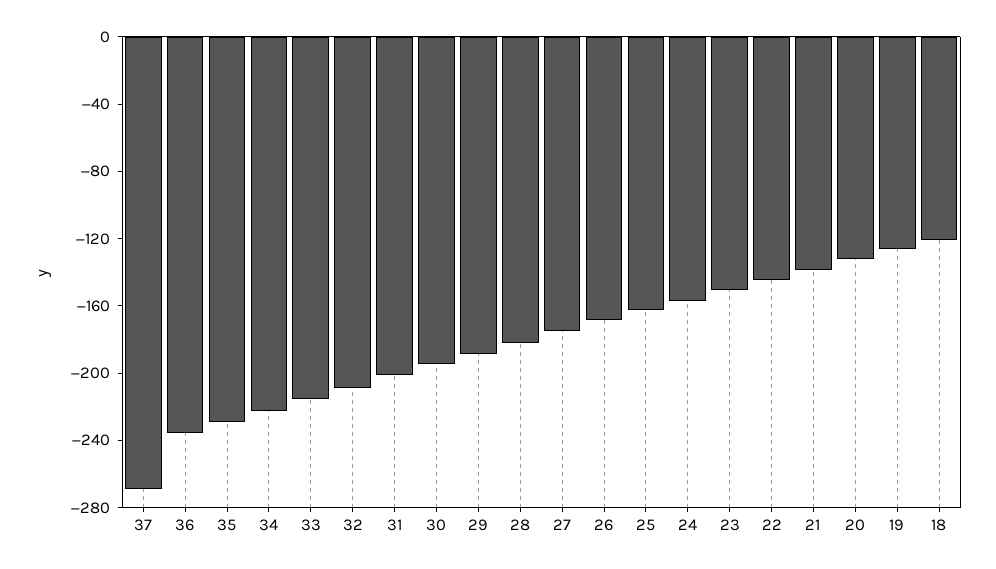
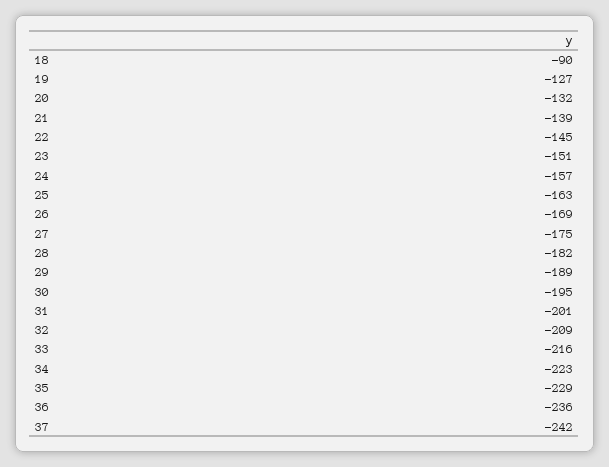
37: -270 -> -242
18: -120 -> -90

